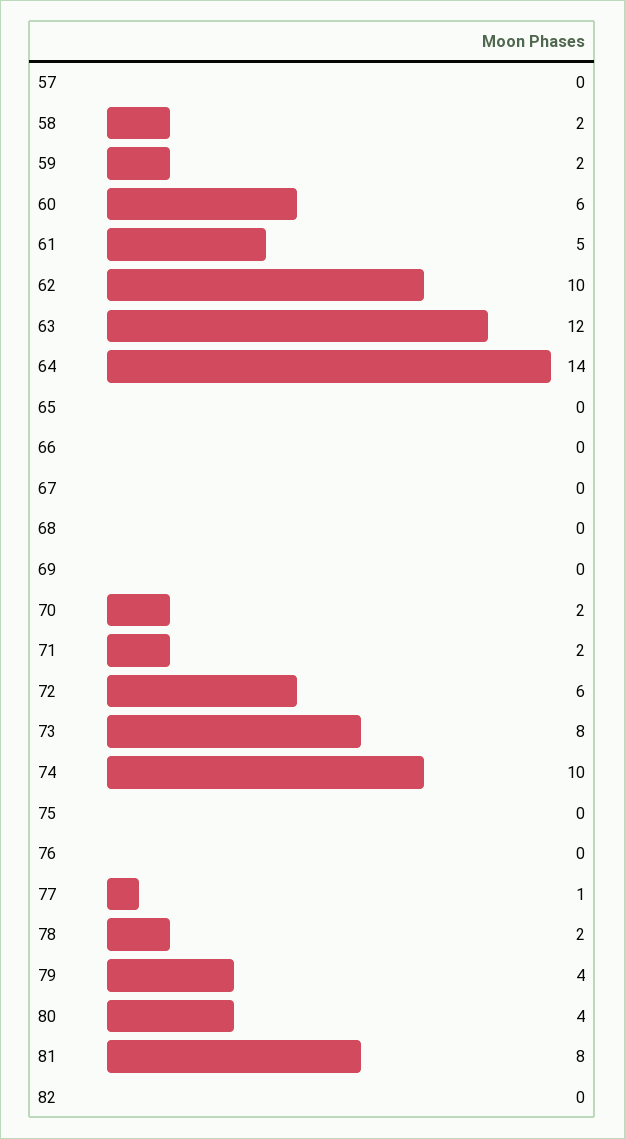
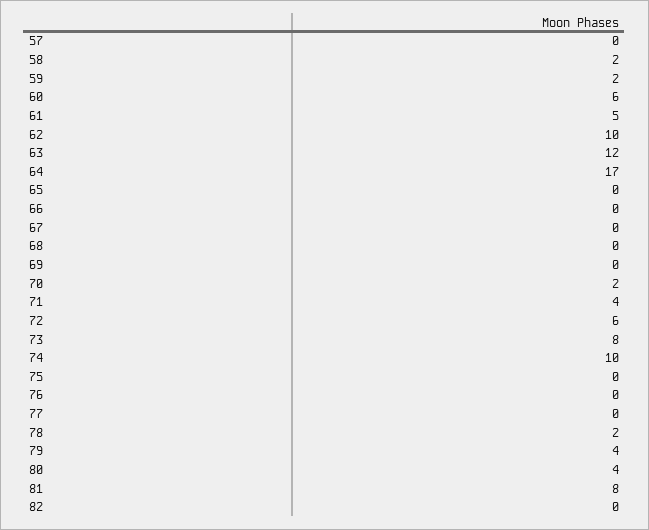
64: 14 -> 17
71: 2 -> 4
77: 1 -> 0

